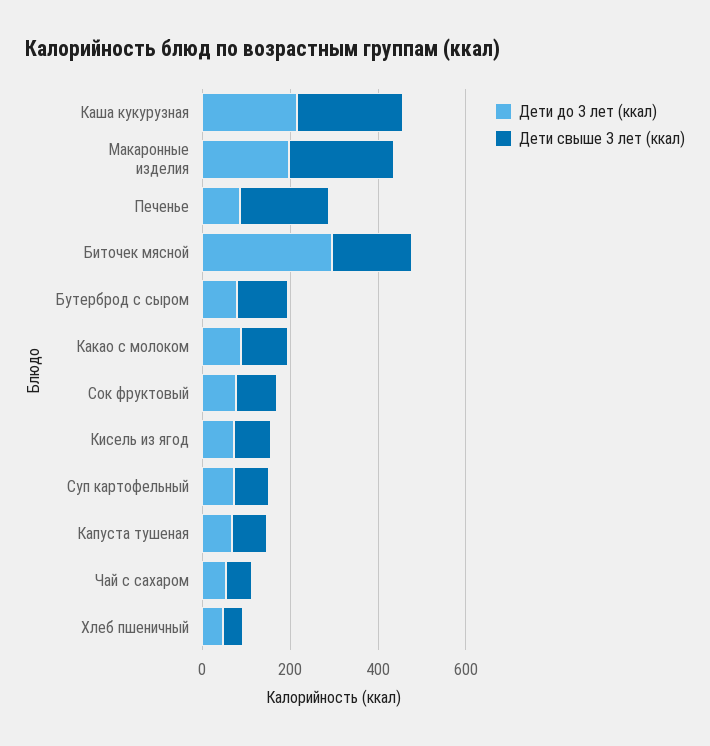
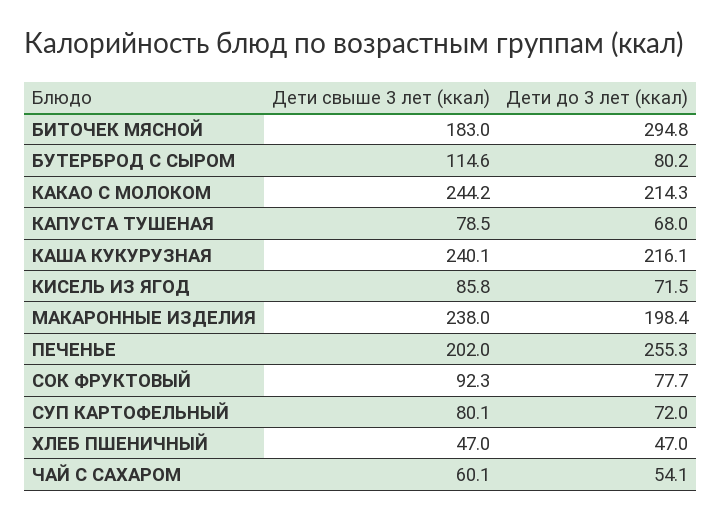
Дети до 3 лет (ккал), Печенье: 100 -> 255.3
Дети до 3 лет (ккал), Какао с молоком: 100 -> 214.3
Дети свыше 3 лет (ккал), Какао с молоком: 100 -> 244.2

